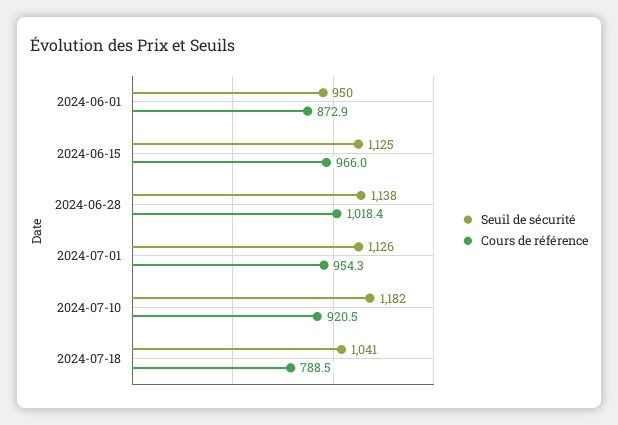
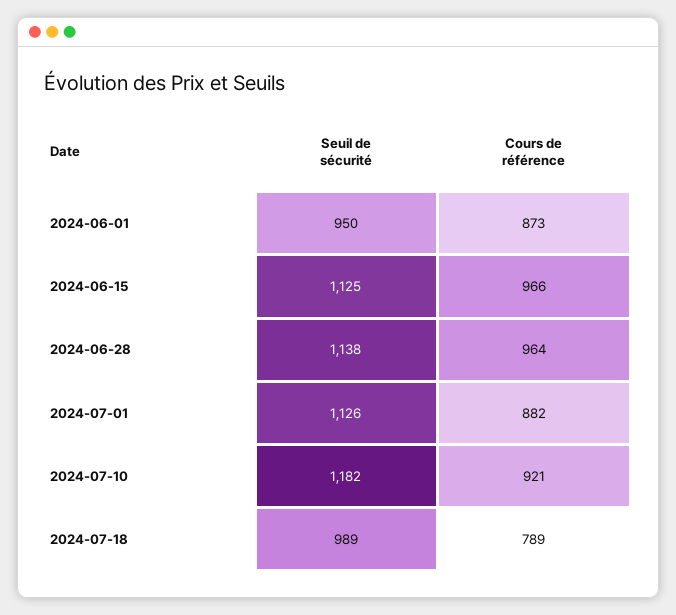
Cours de référence, 2024-06-28: 1018.4 -> 964
Cours de référence, 2024-07-01: 954.3 -> 882
Seuil de sécurité, 2024-07-18: 1041 -> 989

